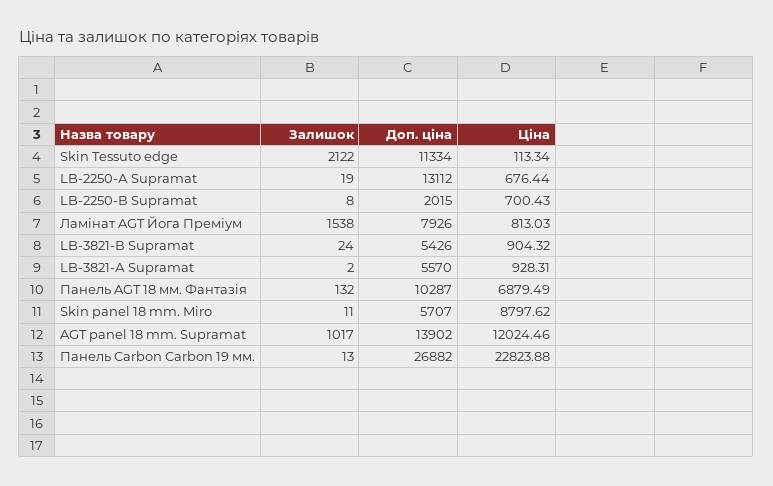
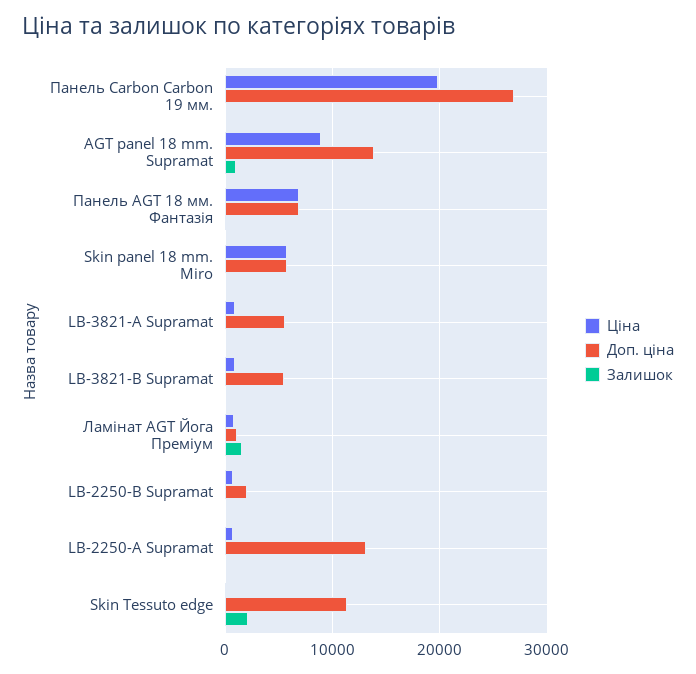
Доп. ціна, Ламінат AGT Йога Преміум: 7926 -> 1000
Доп. ціна, Панель AGT 18 мм. Фантазія: 10287 -> 7000
Ціна, Skin panel 18 mm. Miro: 8797.62 -> 6000
Ціна, AGT panel 18 mm. Supramat: 12024.46 -> 9000
Ціна, Панель Carbon Carbon 19 мм.: 22823.88 -> 20000

